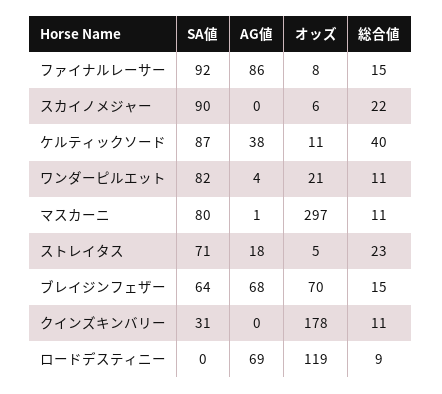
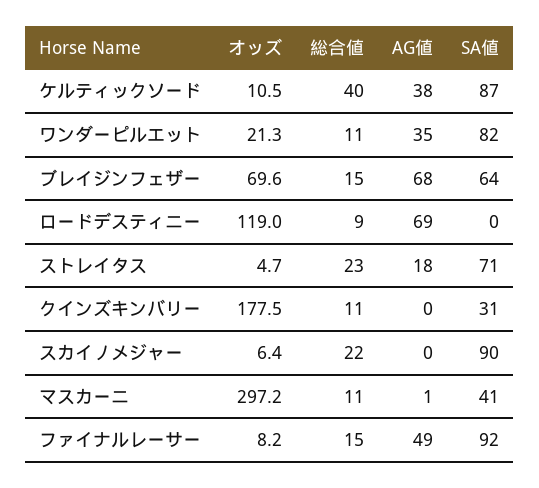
AG値, ファイナルレーサー: 86 -> 49
AG値, ワンダーピルエット: 4 -> 35
SA値, マスカーニ: 80 -> 41

